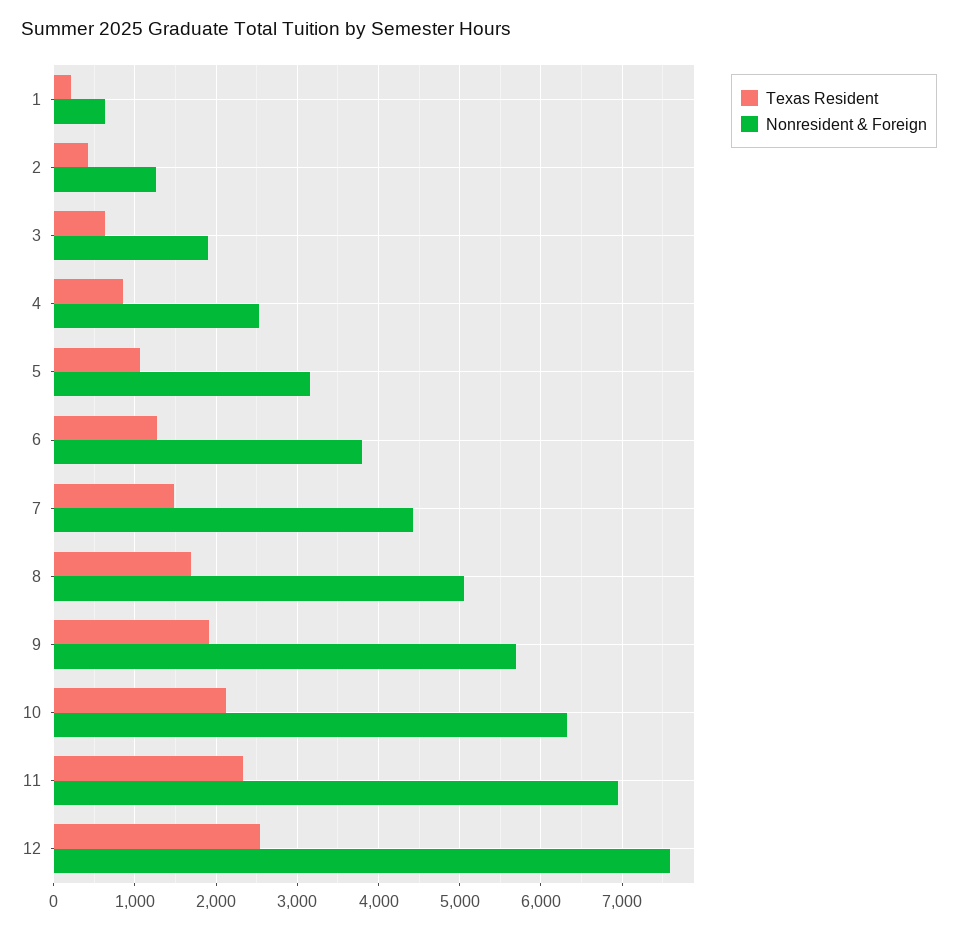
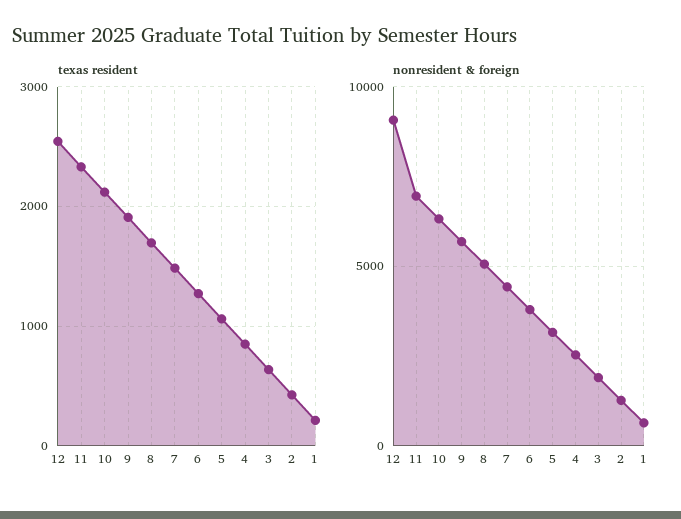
Nonresident & Foreign, 12: 7600 -> 9000

